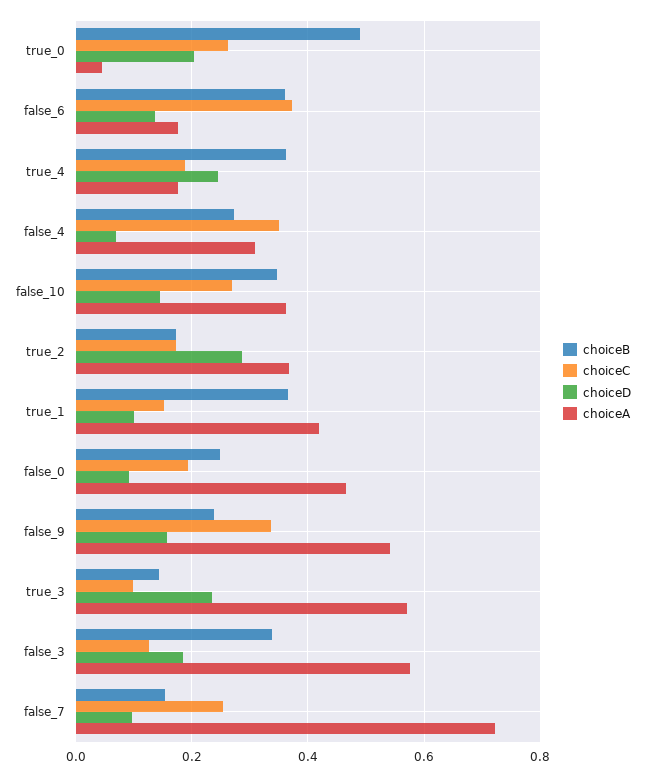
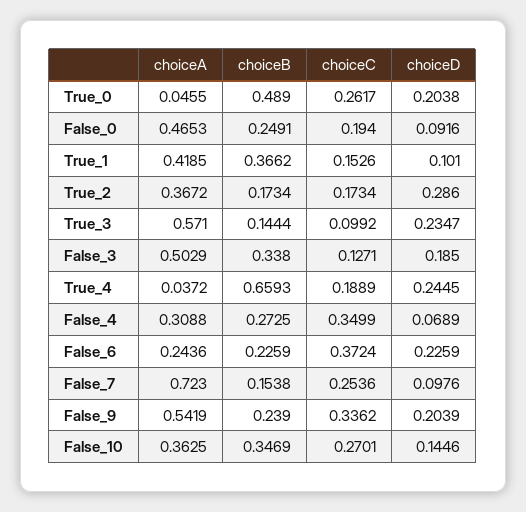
choiceB, false_6: 0.36 -> 0.2259
choiceD, false_6: 0.14 -> 0.2259
choiceA, false_6: 0.18 -> 0.2436
choiceB, true_4: 0.36 -> 0.6593
choiceA, true_4: 0.18 -> 0.0372
choiceD, false_9: 0.16 -> 0.2039
choiceA, false_3: 0.58 -> 0.5029

